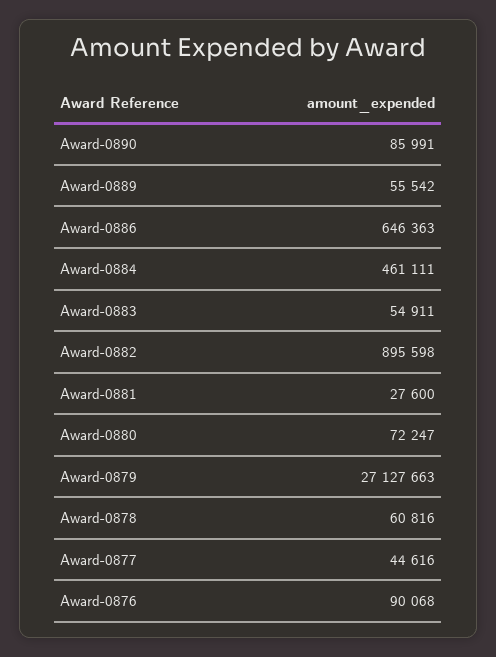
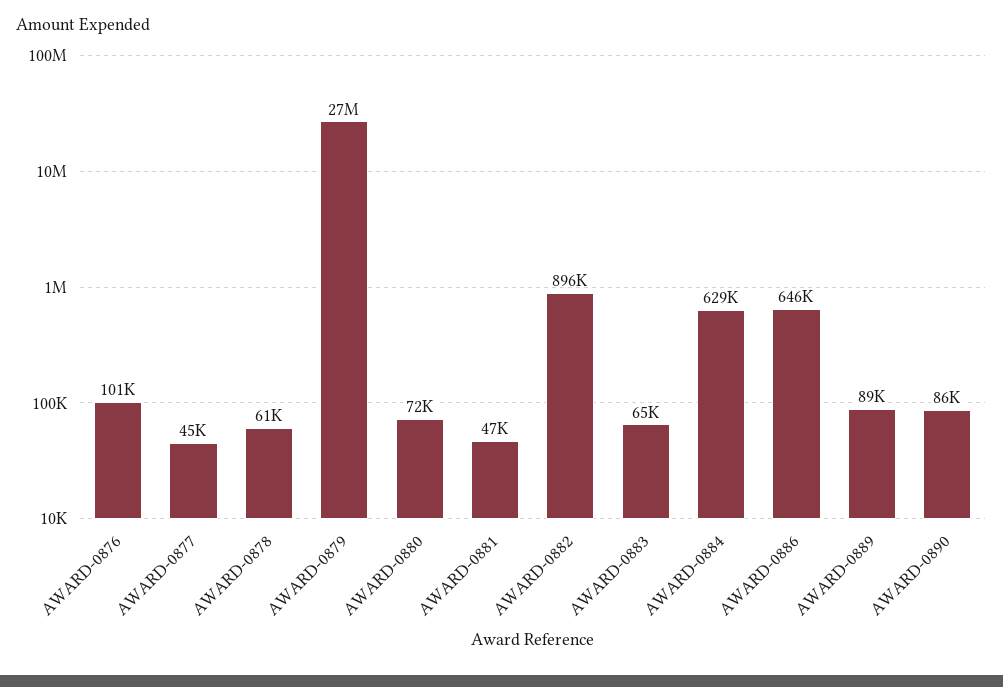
Award-0889: 55542 -> 89000
Award-0884: 461111 -> 629000
Award-0883: 54911 -> 65000
Award-0881: 27600 -> 47000
Award-0876: 90068 -> 101000

